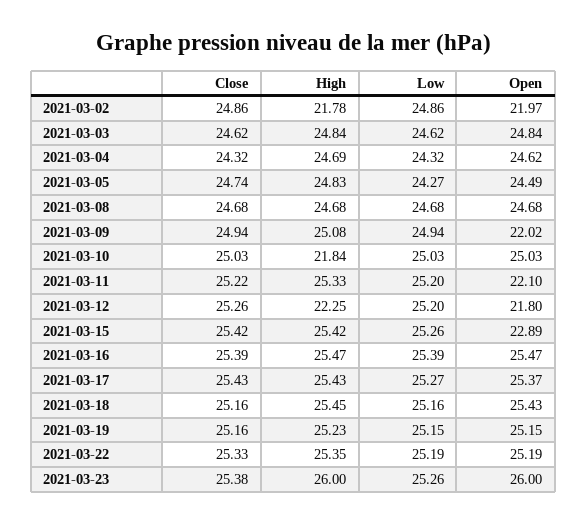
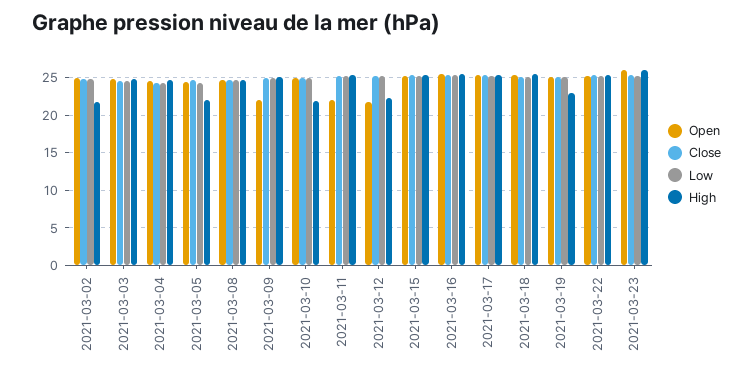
Open, 2021-03-02: 21.97 -> 25
High, 2021-03-05: 24.83 -> 22
Open, 2021-03-15: 22.89 -> 25
High, 2021-03-19: 25.23 -> 23

